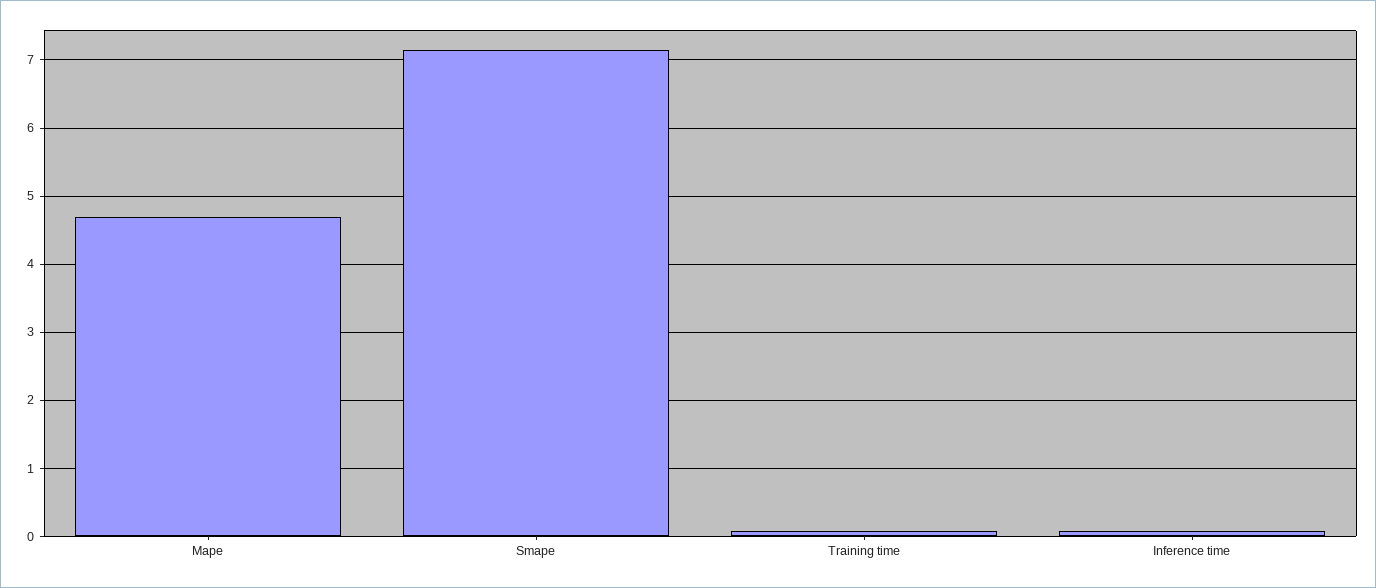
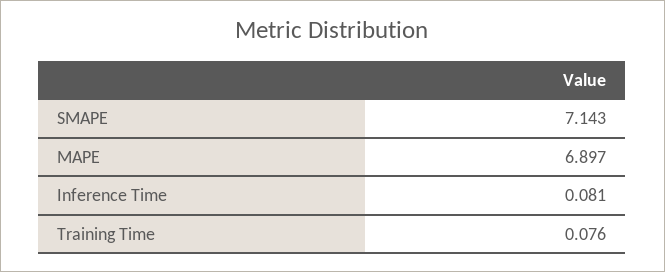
Mape: 4.7 -> 6.897

